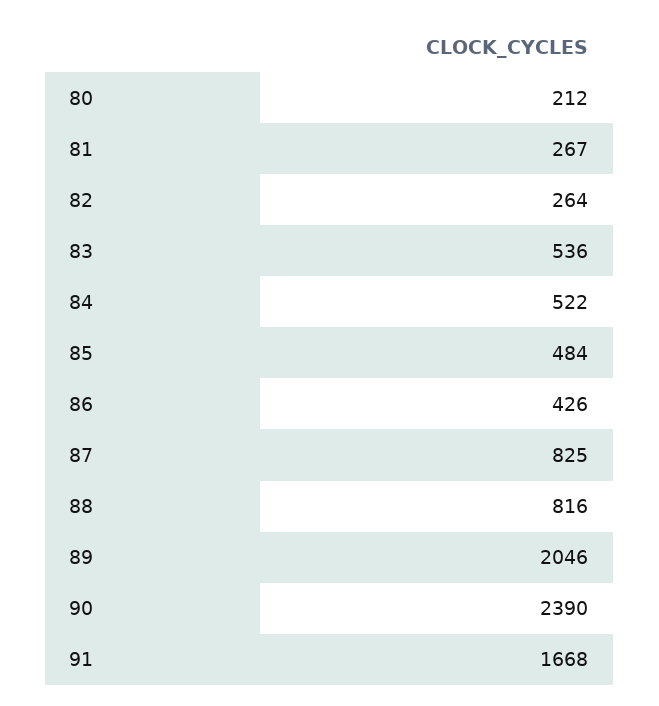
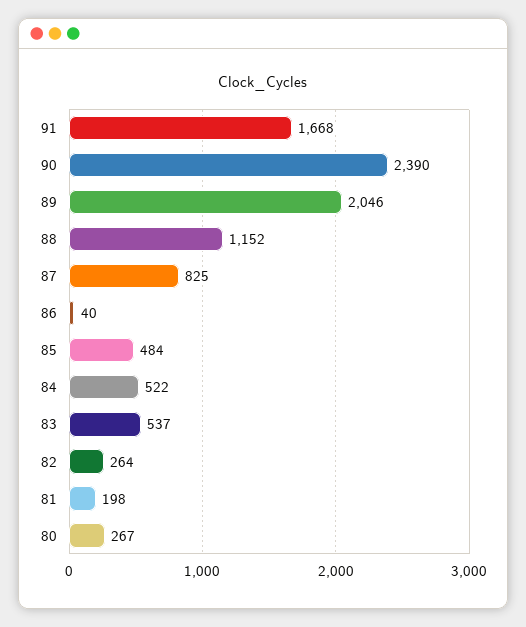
80: 212 -> 267
81: 267 -> 198
83: 536 -> 537
86: 426 -> 40
88: 816 -> 1152

